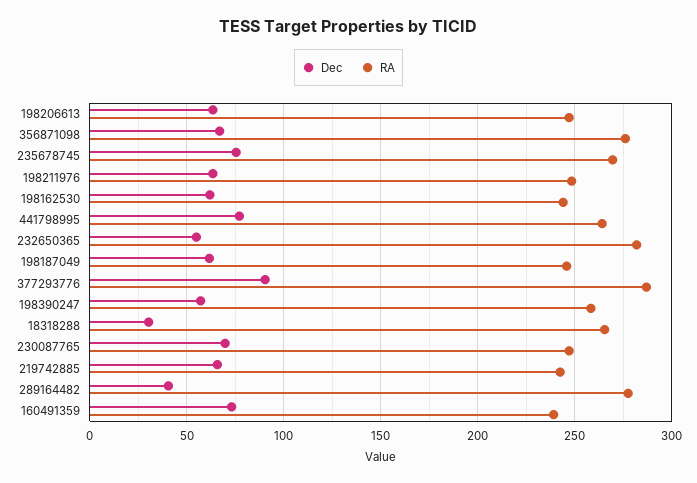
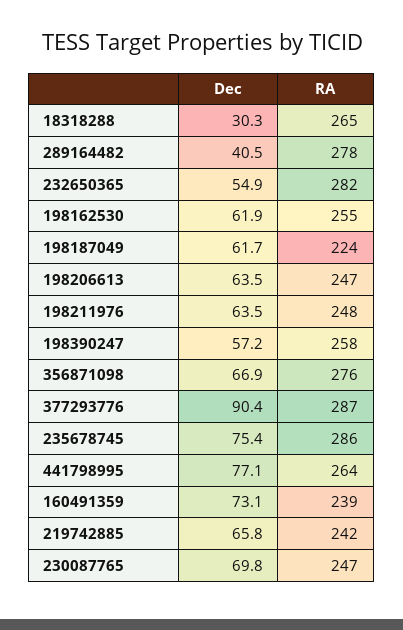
RA, 235678745: 270 -> 286
RA, 198162530: 245 -> 255
RA, 198187049: 245 -> 224

